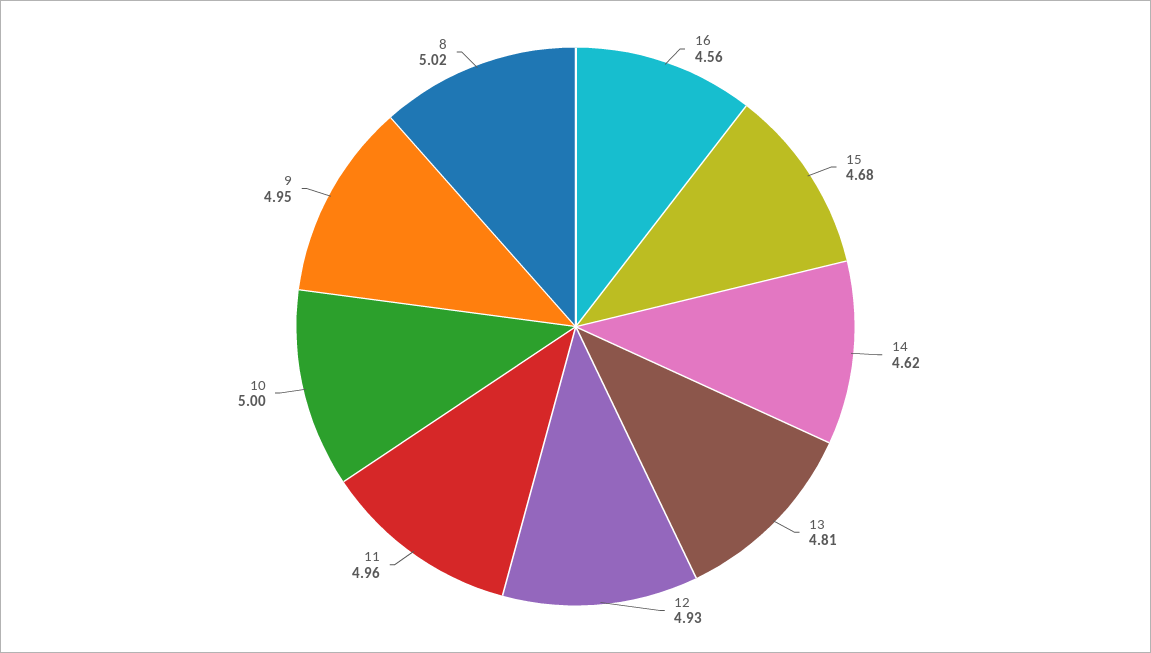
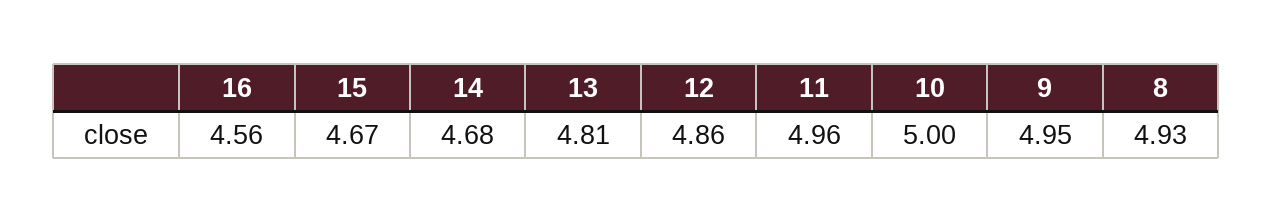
15: 4.68 -> 4.67
14: 4.62 -> 4.68
12: 4.93 -> 4.86
8: 5.02 -> 4.93

